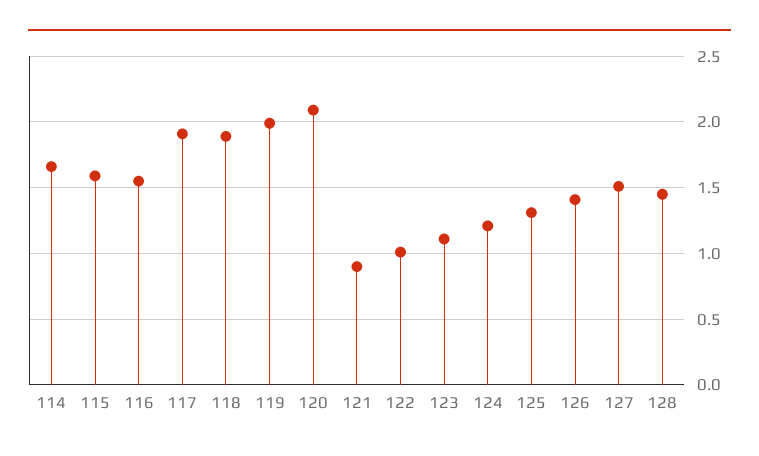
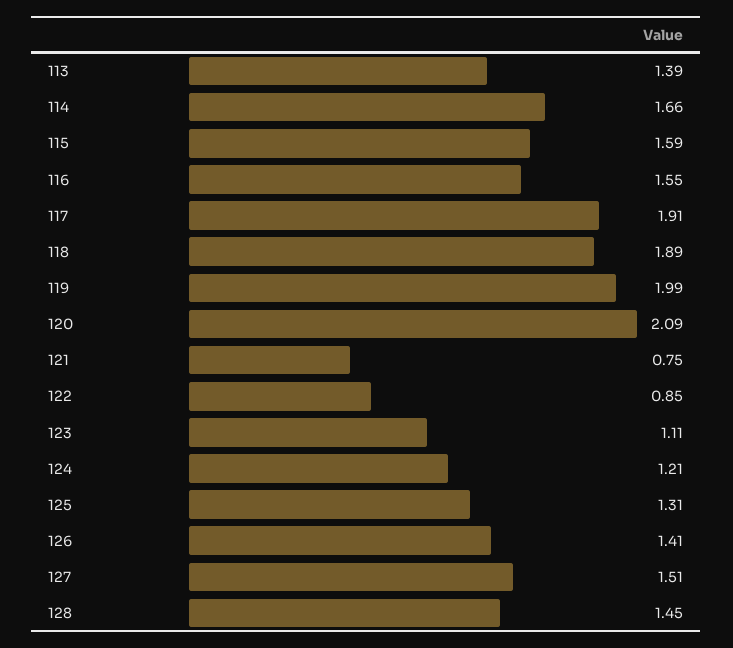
121: 0.9 -> 0.75
122: 1 -> 0.85
113: none -> 1.39

